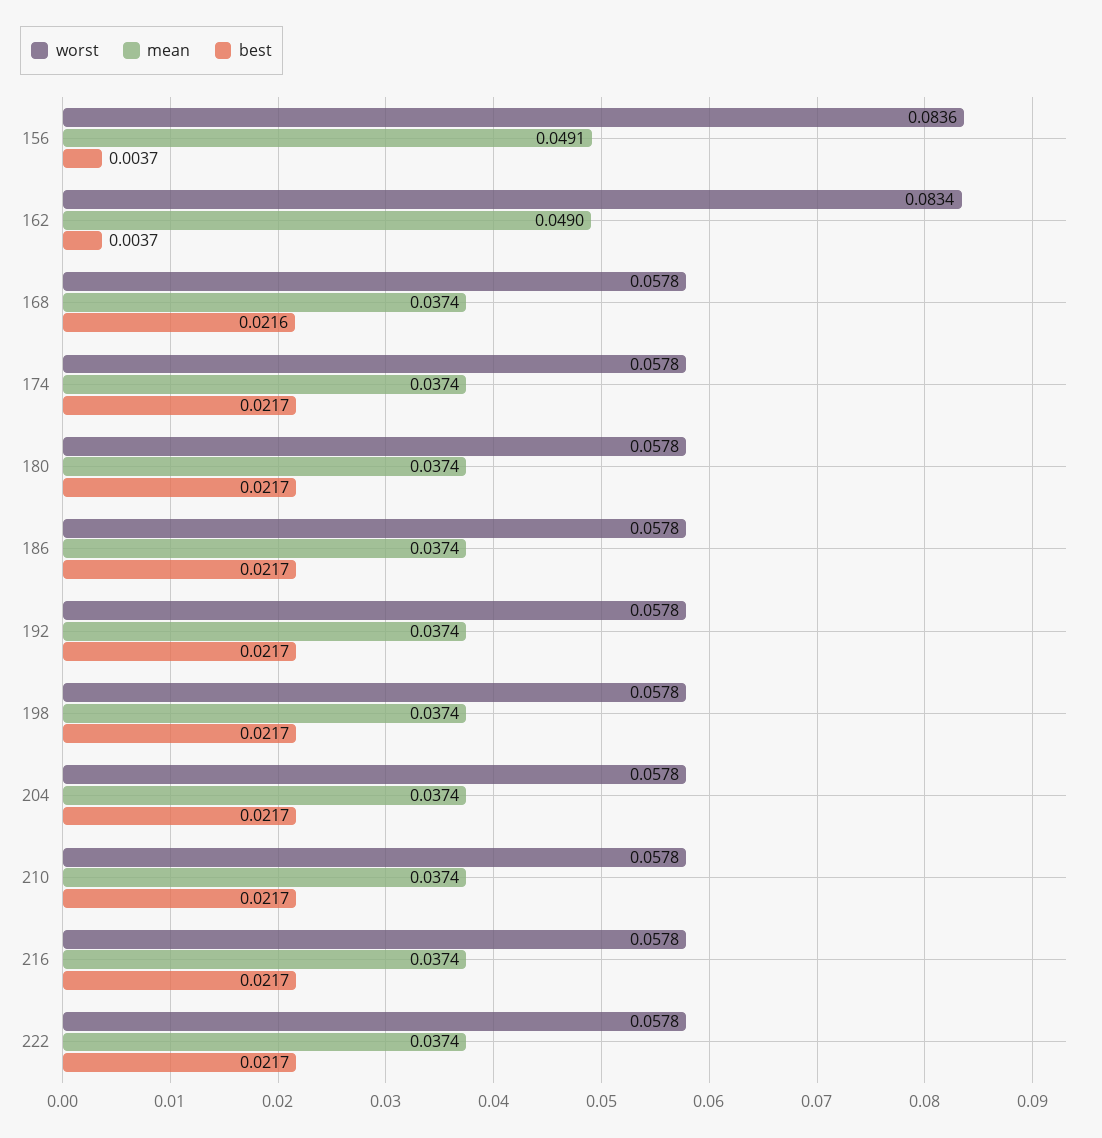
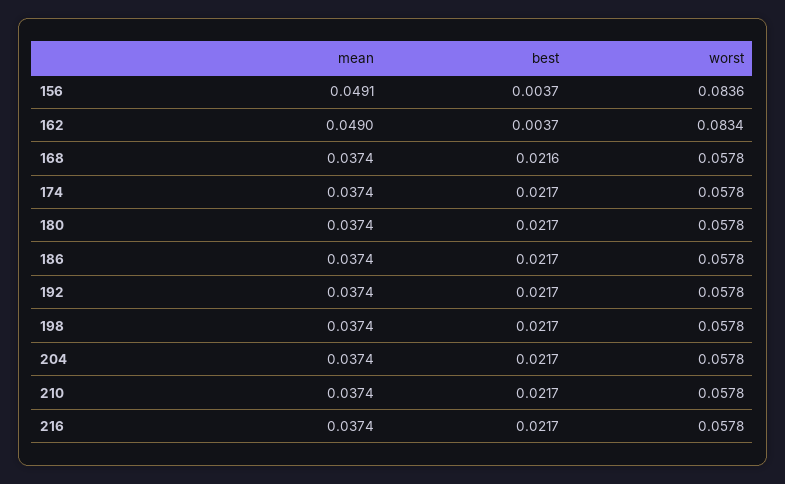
worst, 222: 0.0578 -> none
mean, 222: 0.0374 -> none
best, 222: 0.0217 -> none

